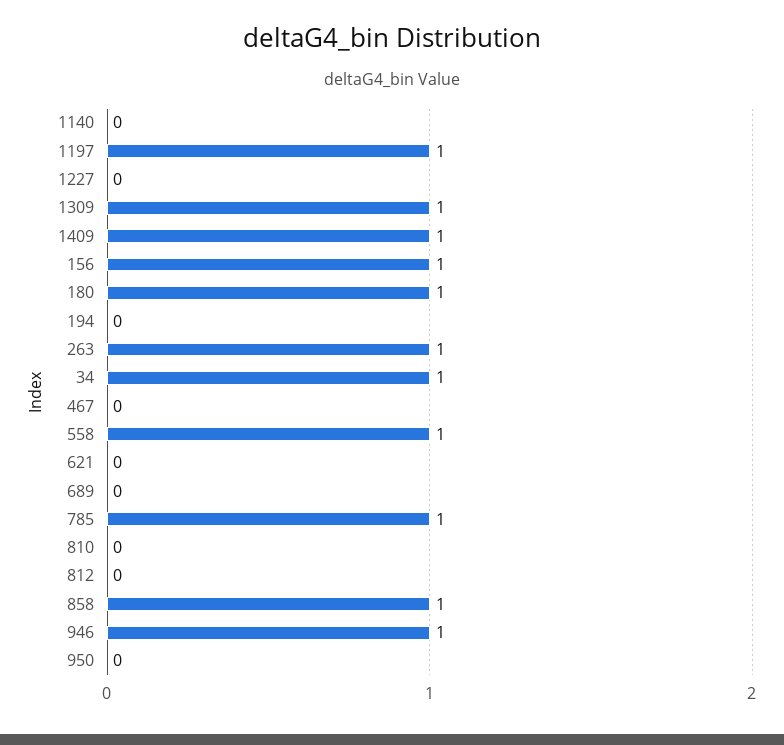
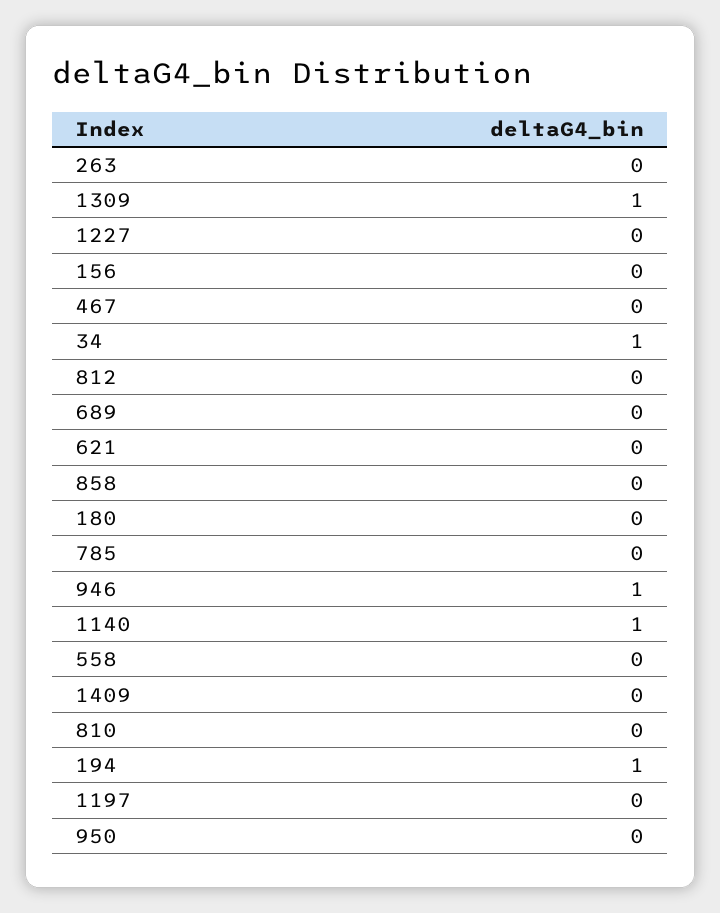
1140: 0 -> 1
1197: 1 -> 0
1409: 1 -> 0
156: 1 -> 0
180: 1 -> 0
194: 0 -> 1
263: 1 -> 0
558: 1 -> 0
785: 1 -> 0
858: 1 -> 0

